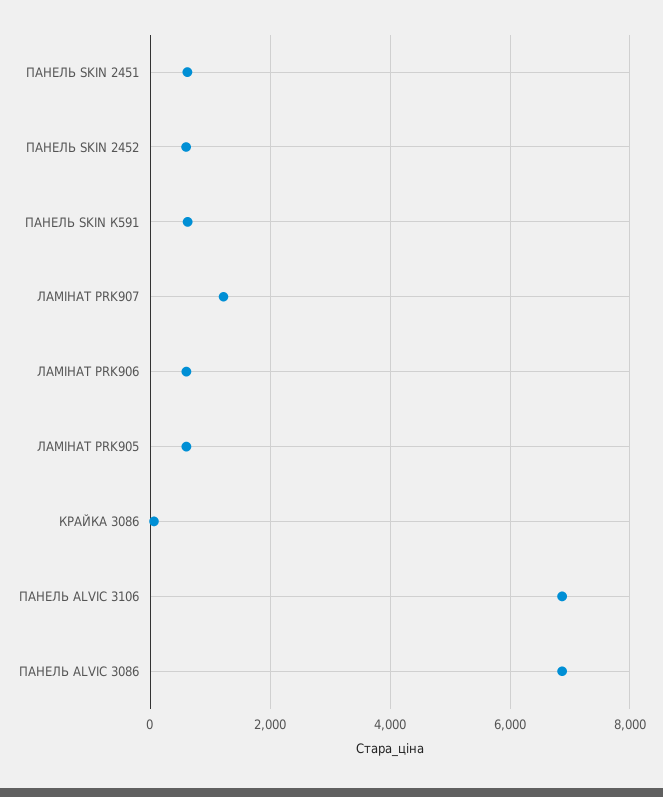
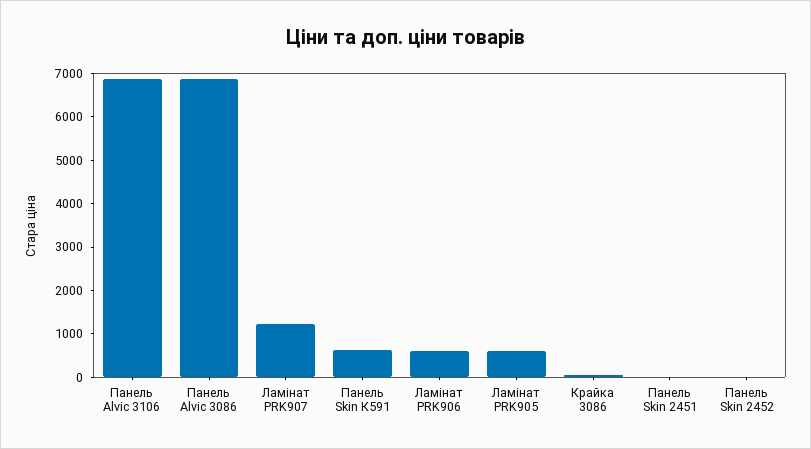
ПАНЕЛЬ SKIN 2451: 600 -> 0
ПАНЕЛЬ SKIN 2452: 600 -> 0

